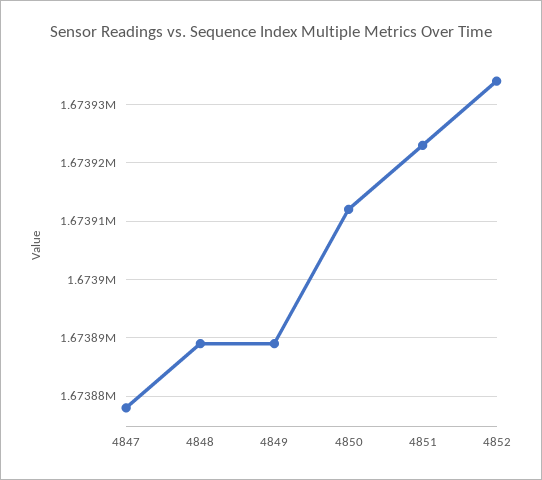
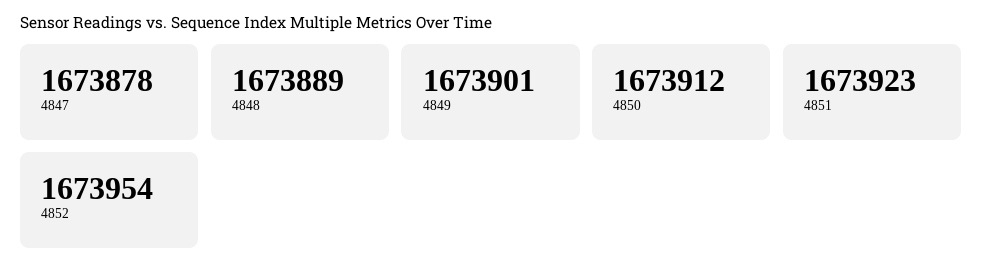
4849: 1673890 -> 1673901
4852: 1673935 -> 1673954

